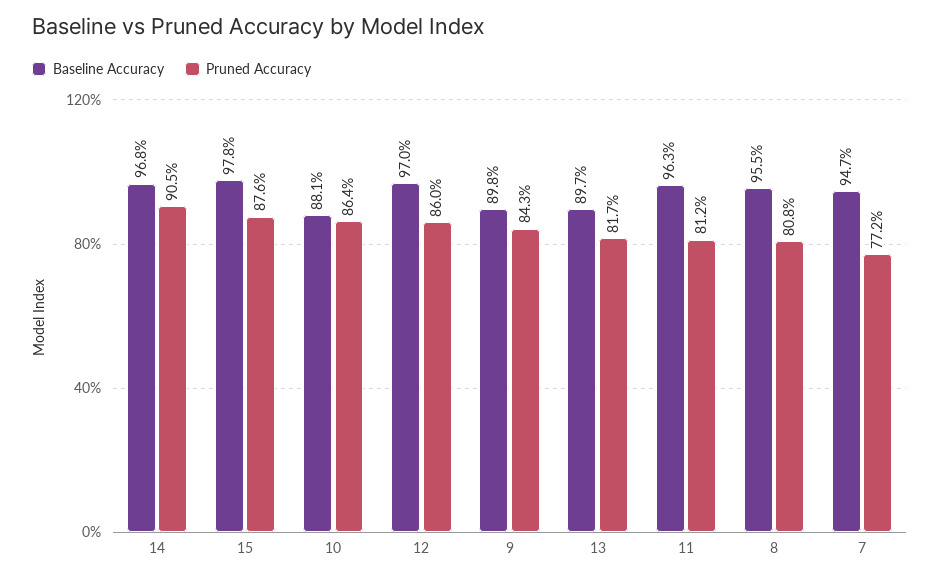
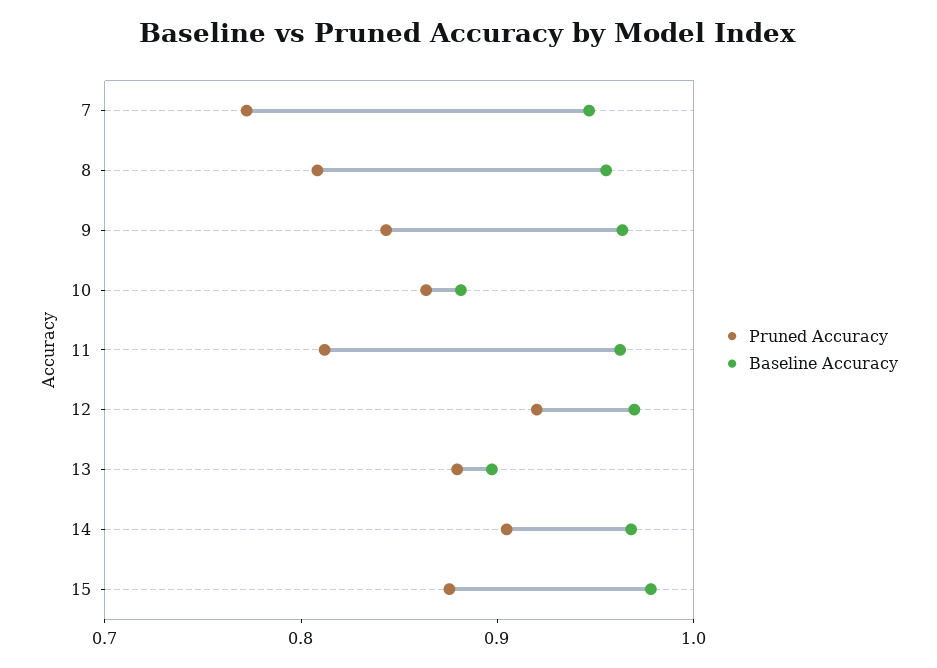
Pruned Accuracy, 12: 0.86 -> 0.92
Baseline Accuracy, 9: 0.898 -> 0.96
Pruned Accuracy, 13: 0.817 -> 0.88

